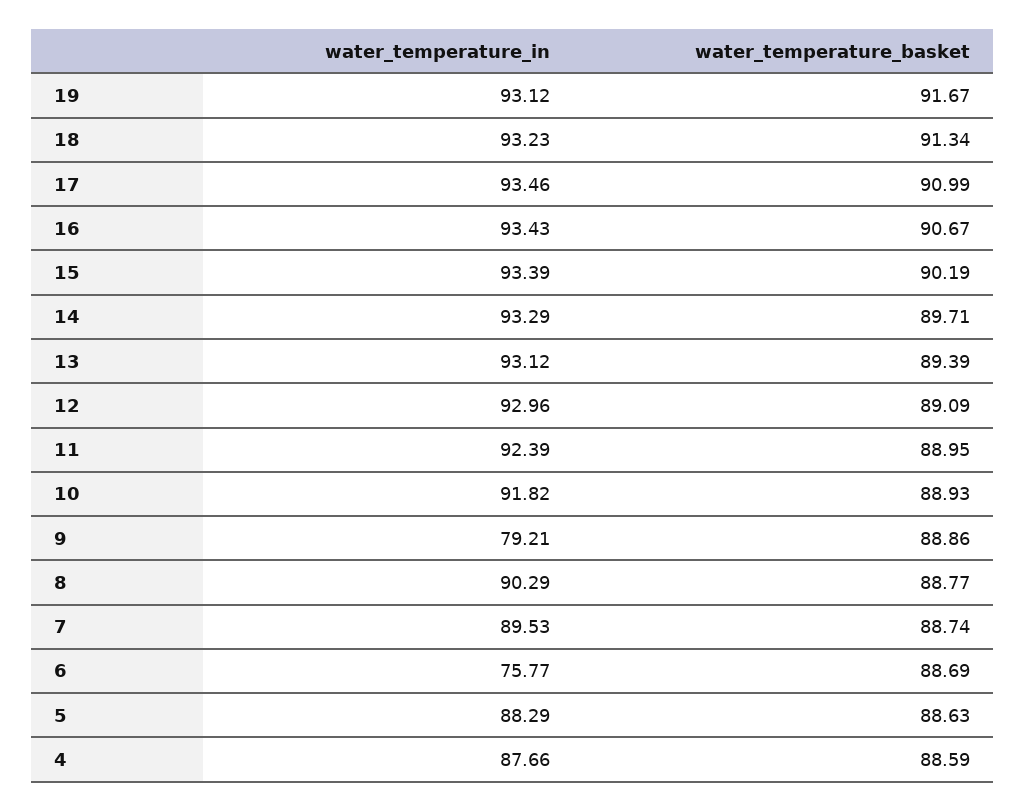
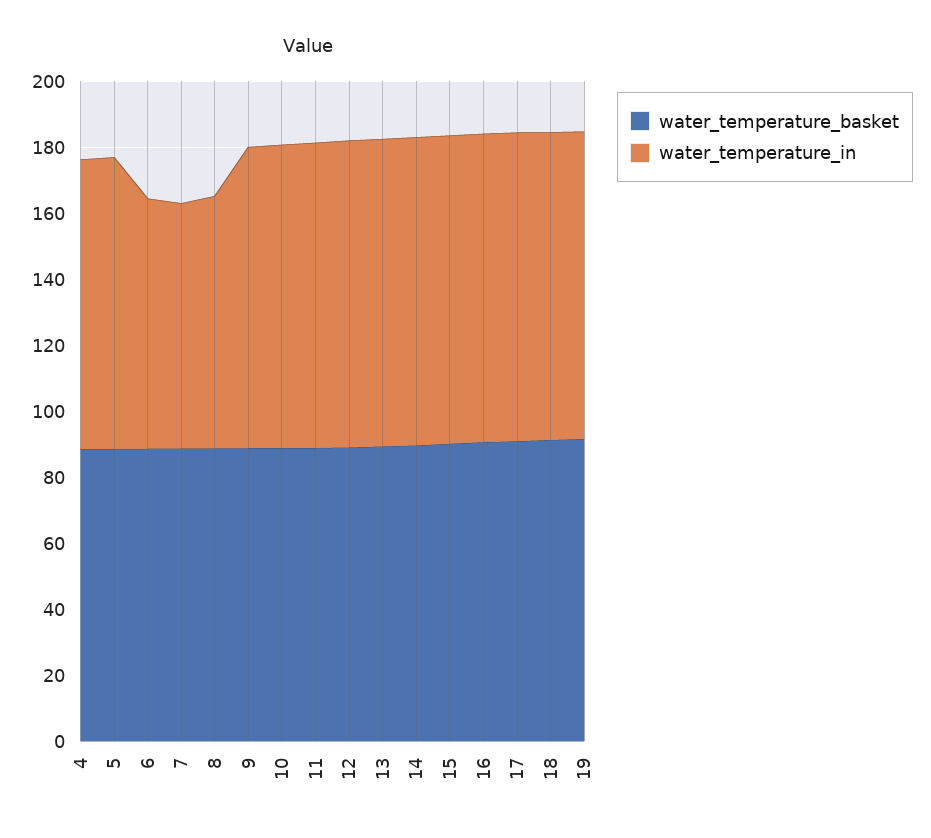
water_temperature_in, 9: 79.21 -> 90
water_temperature_in, 8: 90.29 -> 75
water_temperature_in, 7: 89.53 -> 75

